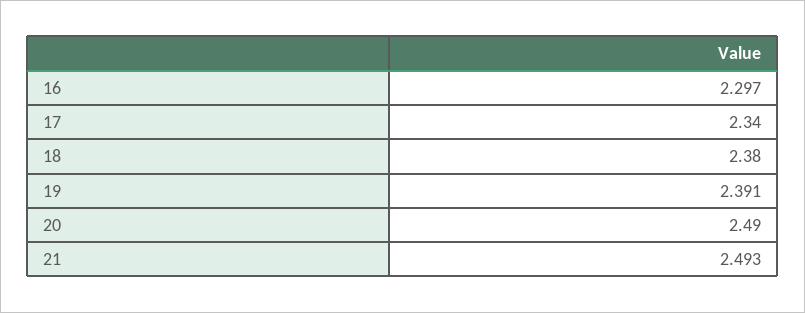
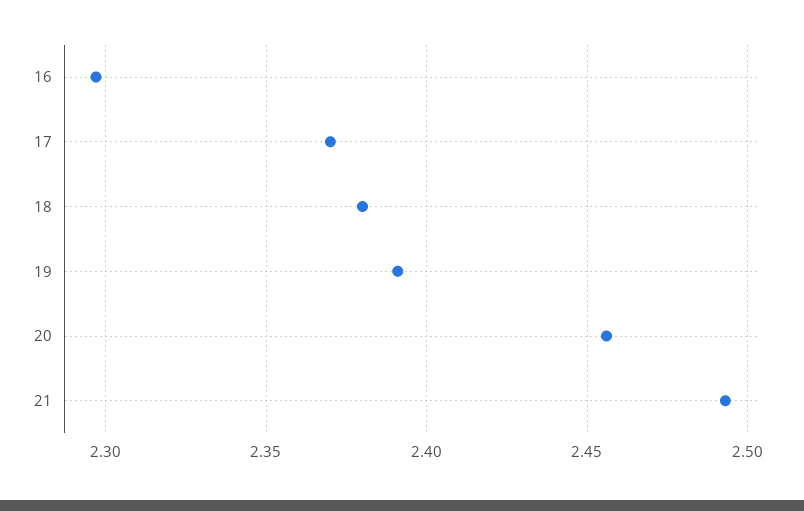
17: 2.34 -> 2.37
20: 2.49 -> 2.455

